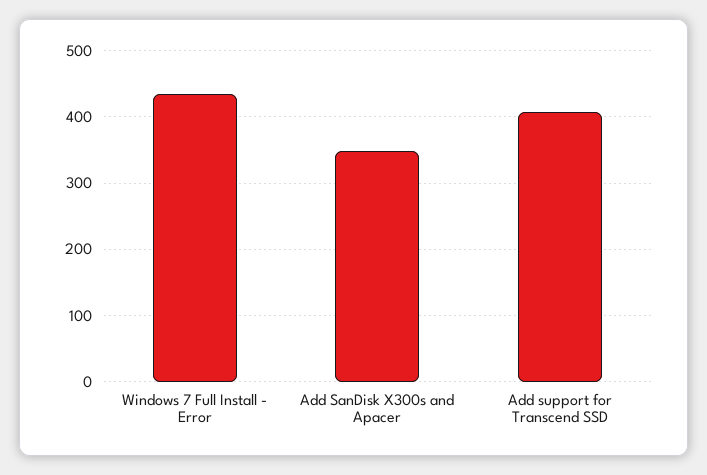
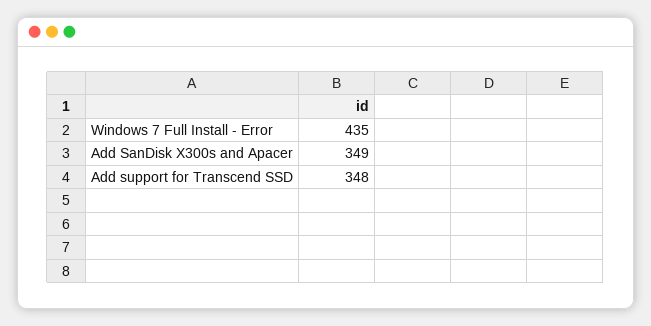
Add support for Transcend SSD: 410 -> 348

